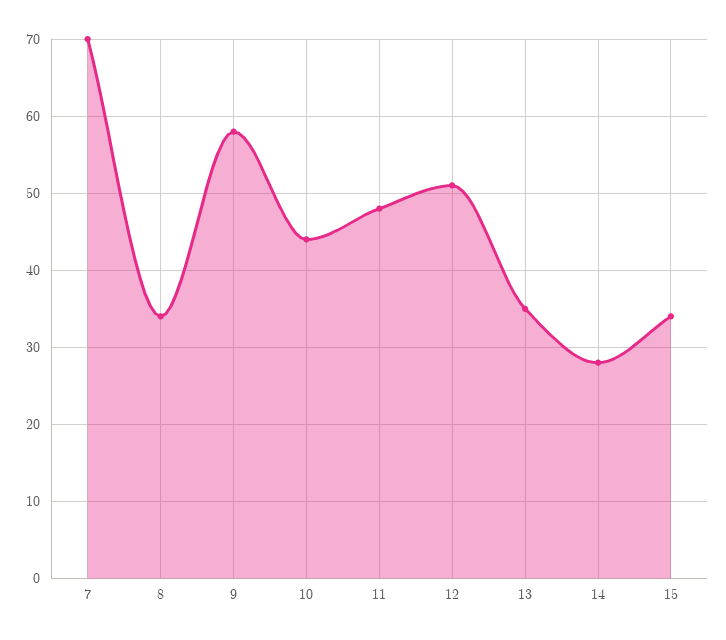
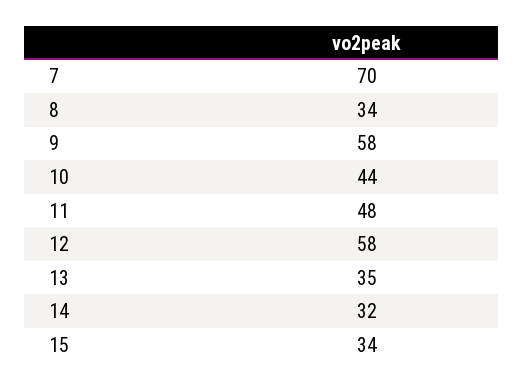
12: 51 -> 58
14: 28 -> 32

